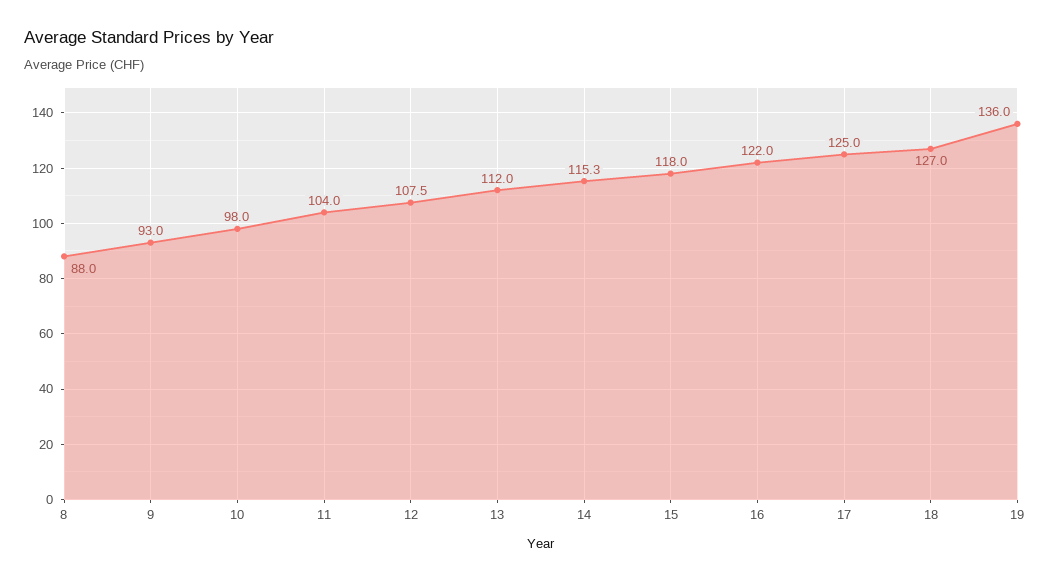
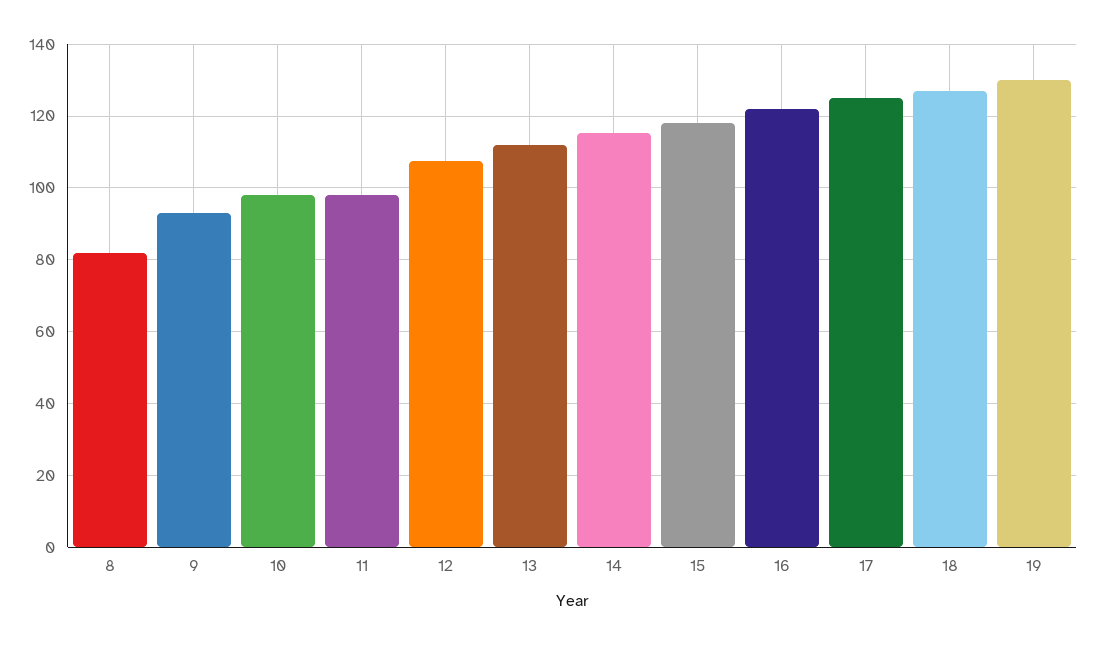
8: 88 -> 82
11: 104 -> 98
19: 136 -> 130

